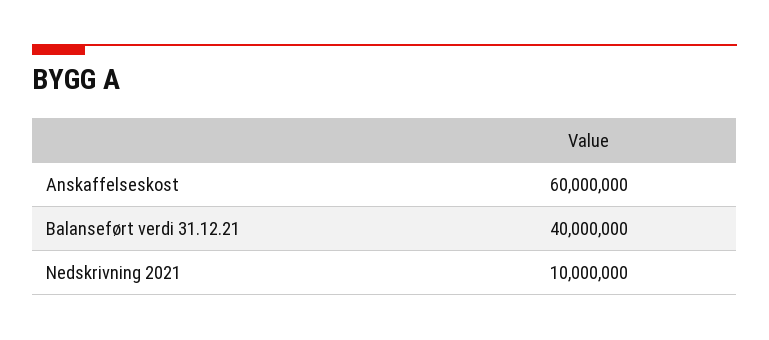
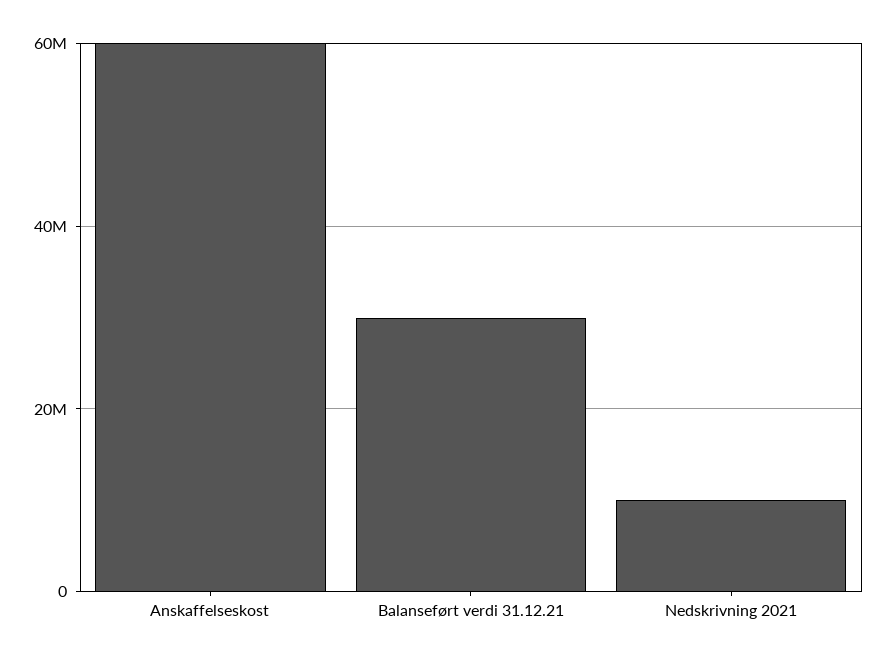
Balanseført verdi 31.12.21: 40000000 -> 30000000

